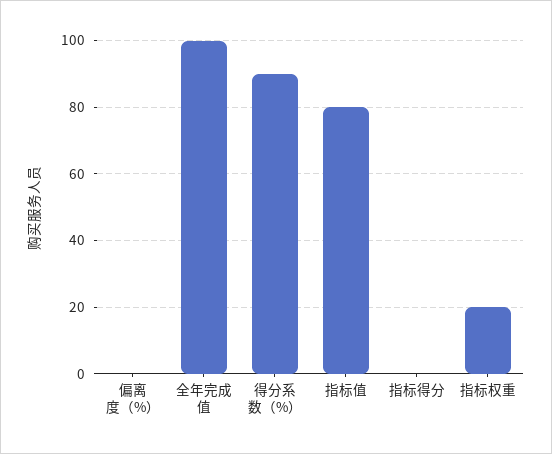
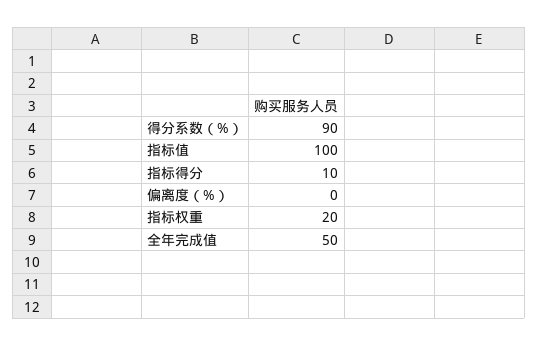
全年完成值: 100 -> 50
指标值: 80 -> 100
指标得分: 0 -> 10

